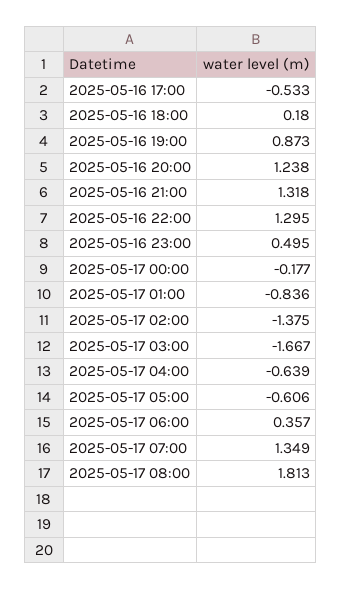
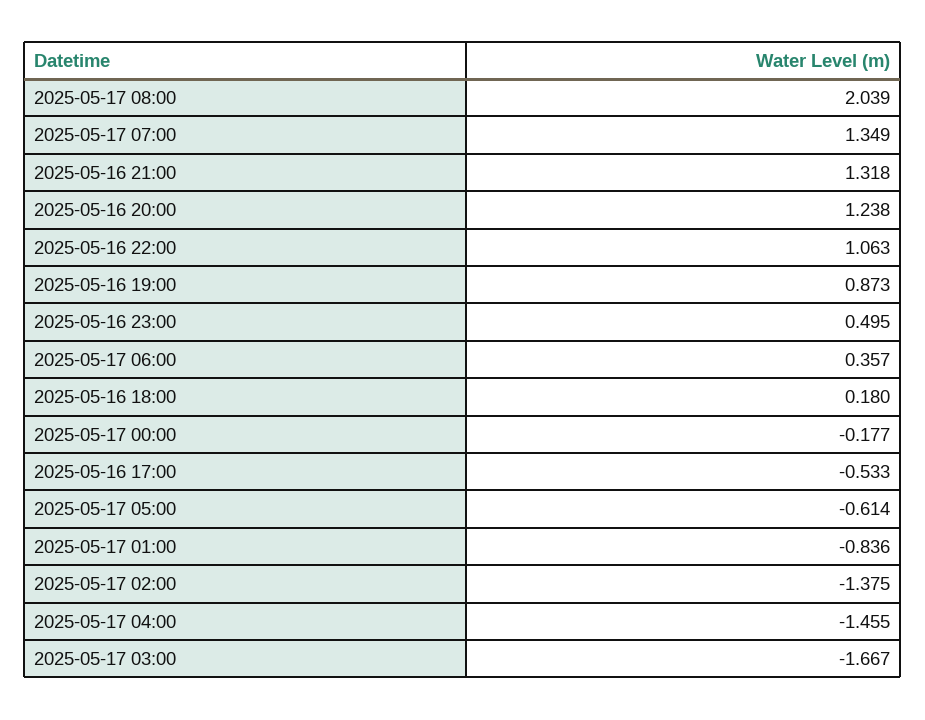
2025-05-16 22:00: 1.295 -> 1.063
2025-05-17 04:00: -0.639 -> -1.455
2025-05-17 05:00: -0.606 -> -0.614
2025-05-17 08:00: 1.813 -> 2.039

